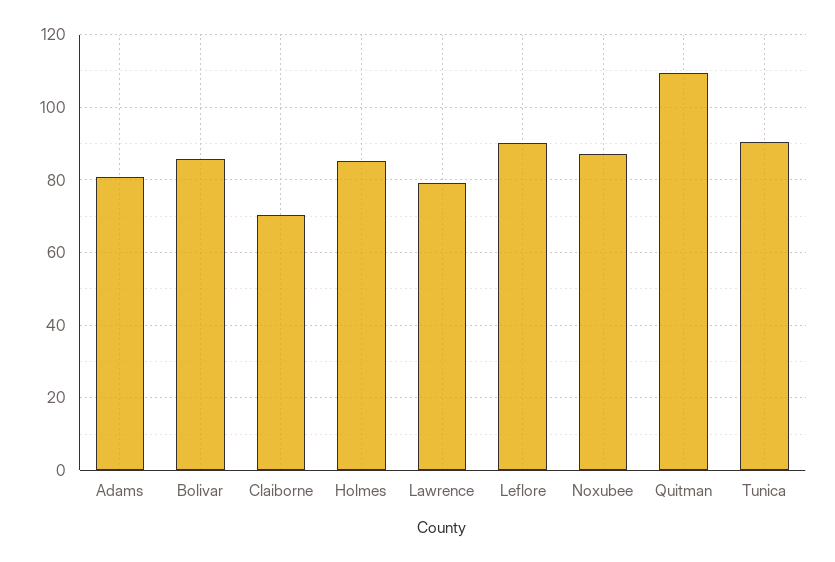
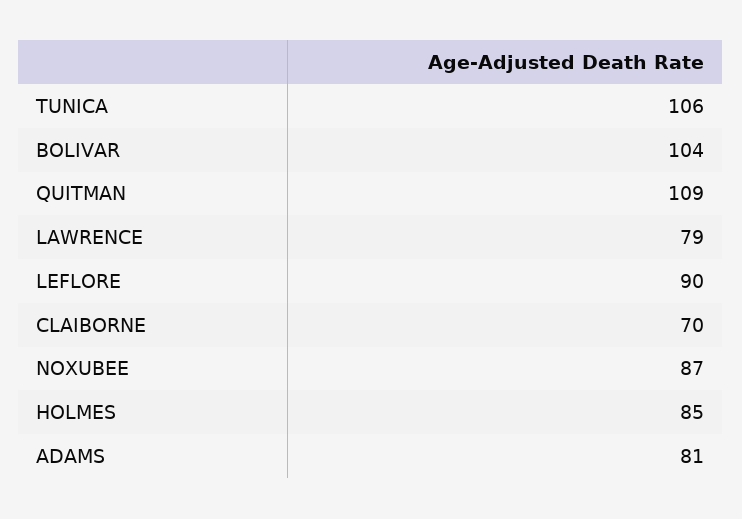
Bolivar: 86 -> 104
Tunica: 90 -> 106

